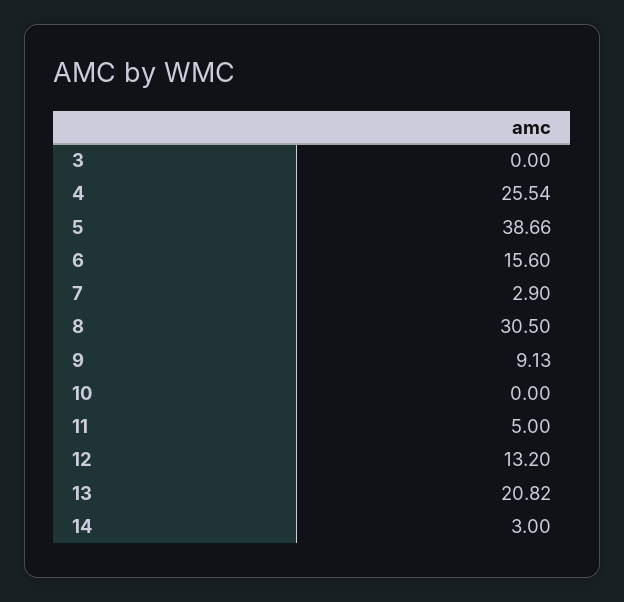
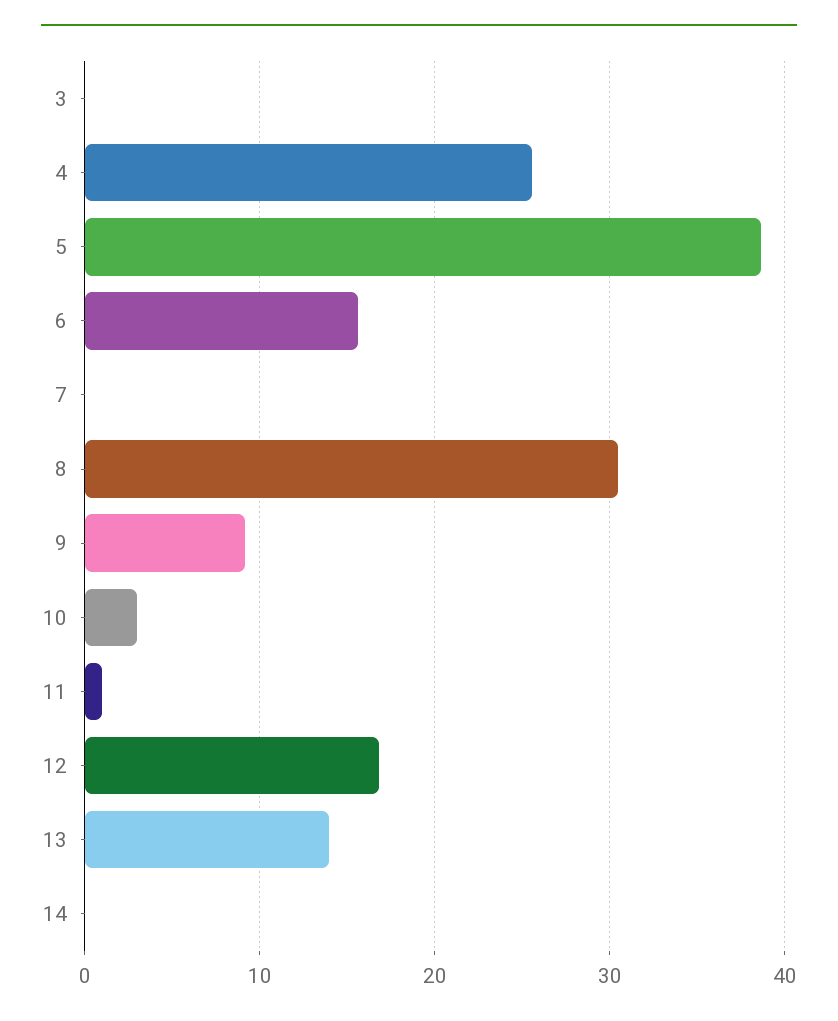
7: 2.9 -> 0
10: 0 -> 3
11: 5 -> 1
12: 13.2 -> 17
13: 20.82 -> 14
14: 3 -> 0

